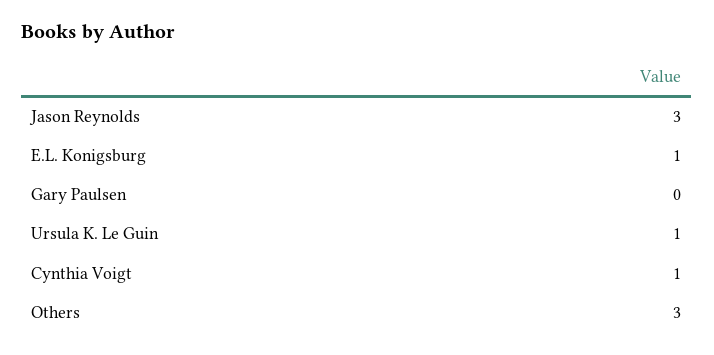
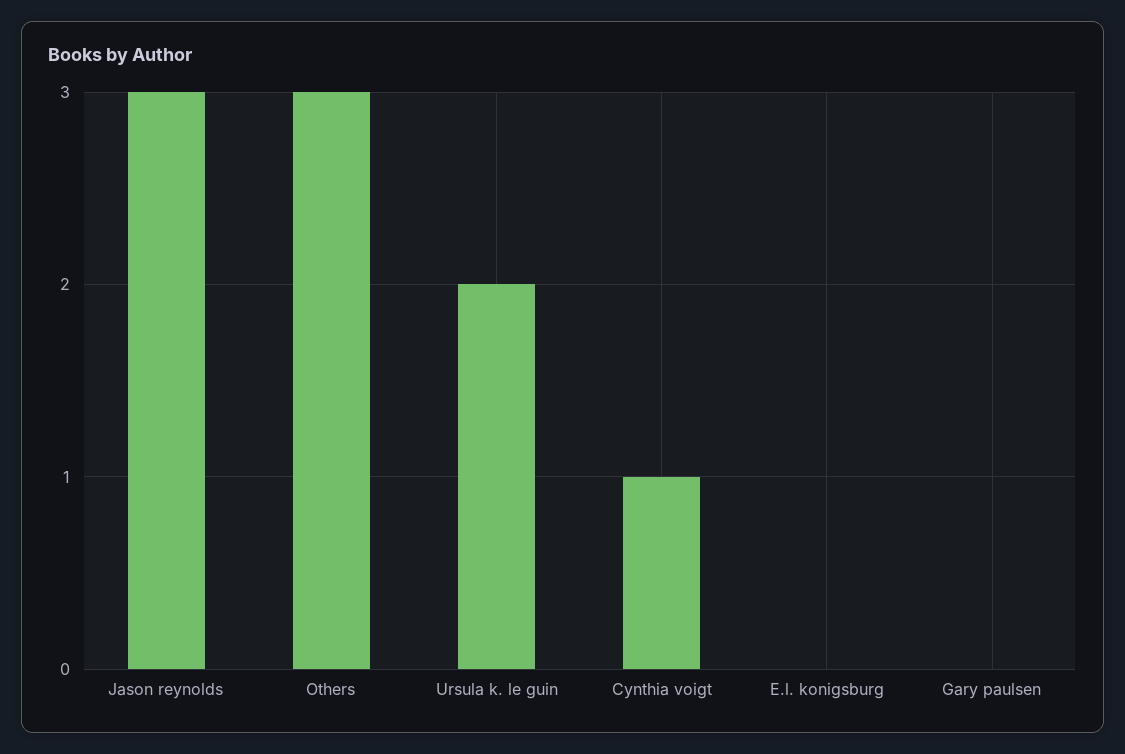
E.L. Konigsburg: 1 -> 0
Ursula K. Le Guin: 1 -> 2

